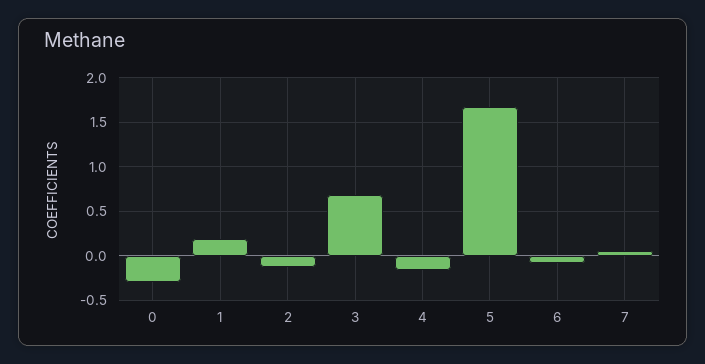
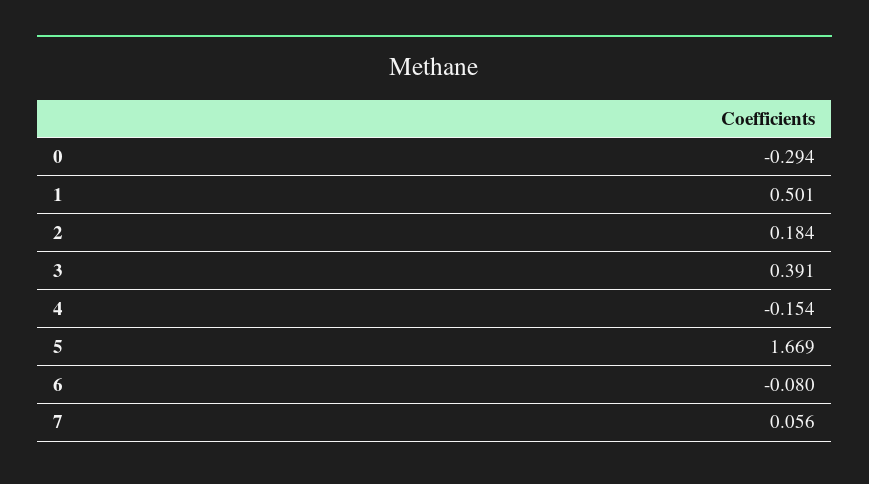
1: 0.2 -> 0.501
2: -0.1 -> 0.184
3: 0.7 -> 0.391

